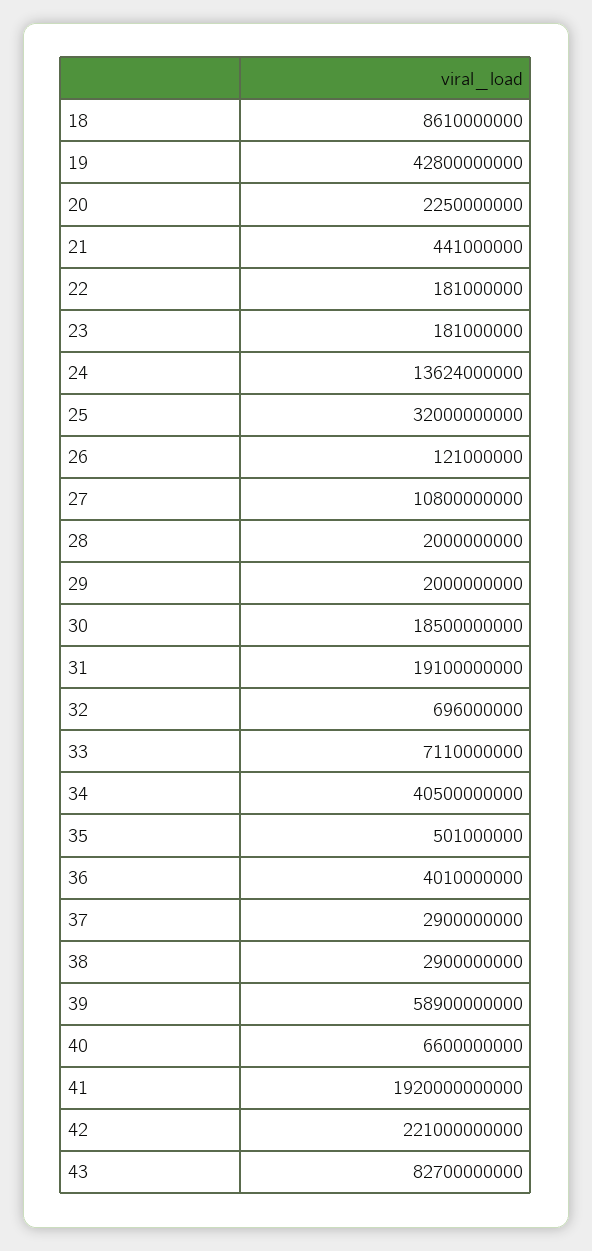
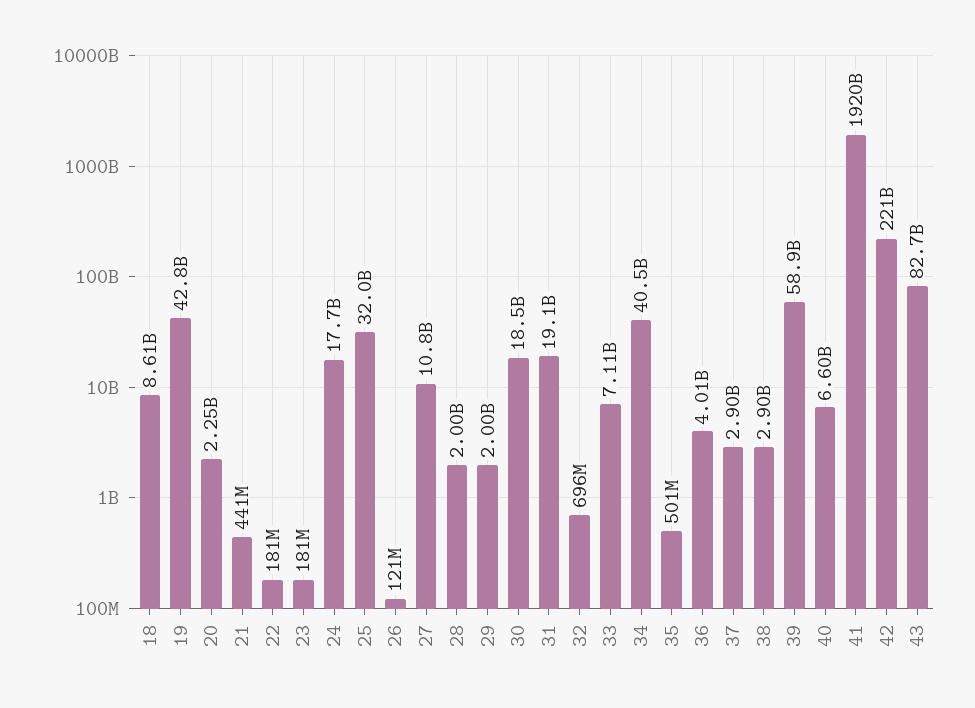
24: 13624000000 -> 17700000000

